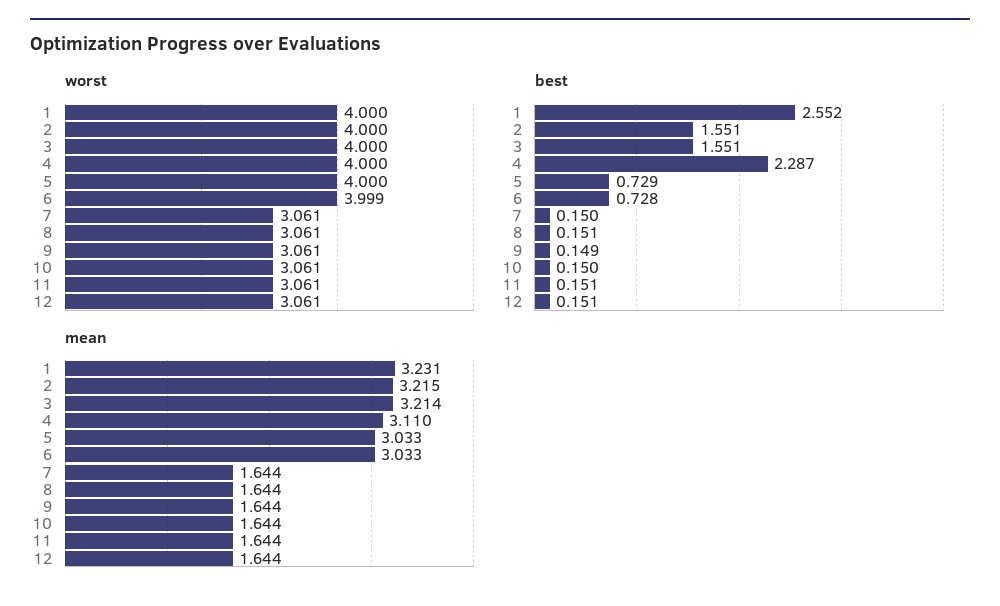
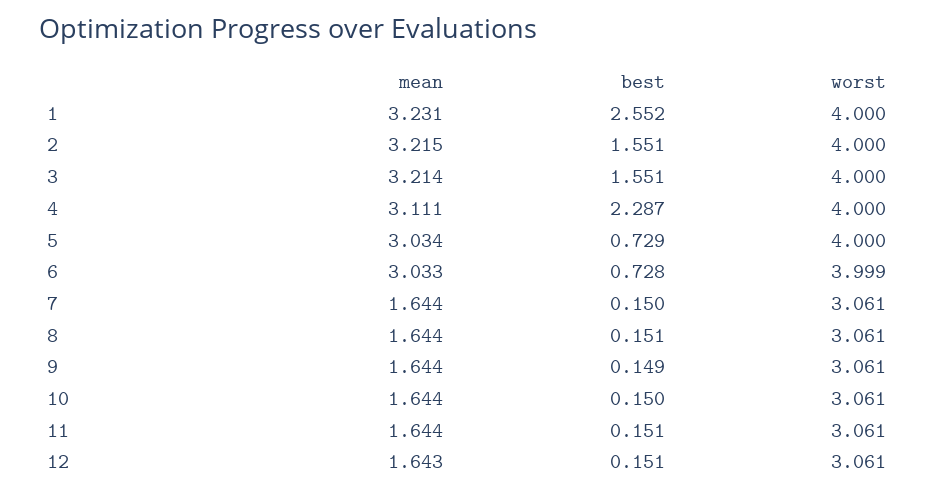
mean, 4: 3.11 -> 3.111
mean, 5: 3.033 -> 3.034
mean, 12: 1.644 -> 1.643

